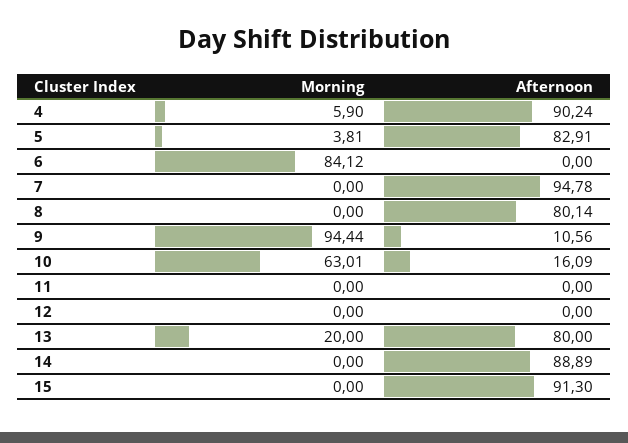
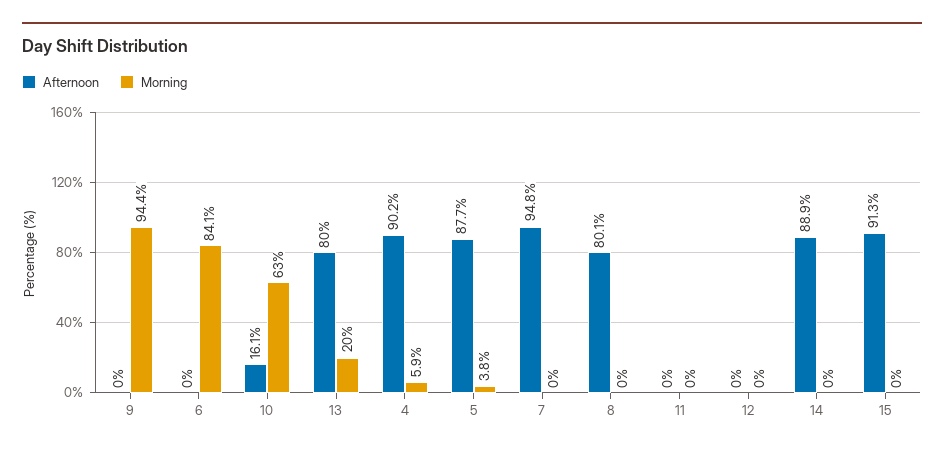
Afternoon, 5: 82.91 -> 87.7
Afternoon, 9: 10.56 -> 0

